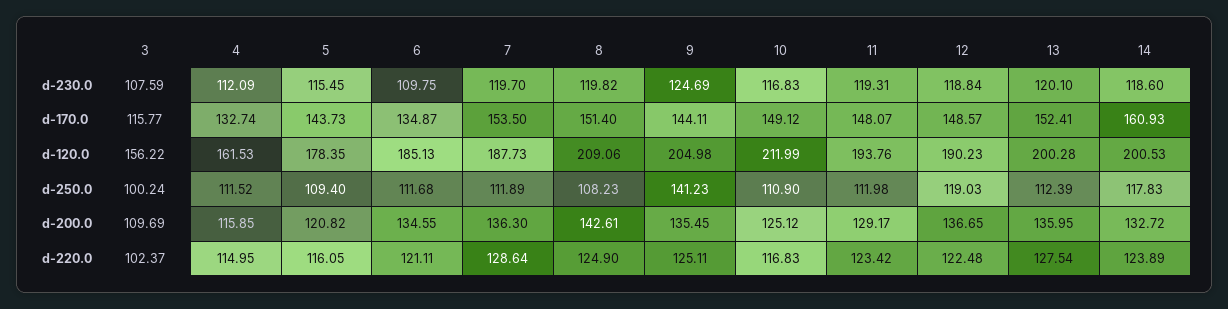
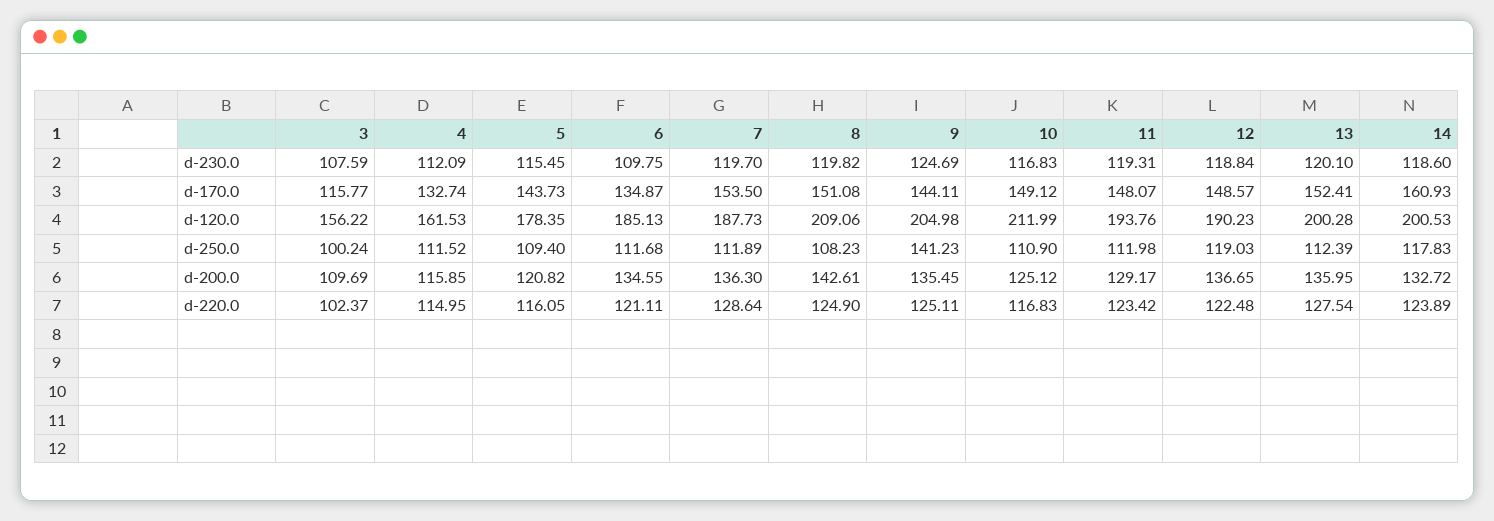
8, d-170.0: 151.4 -> 151.08

